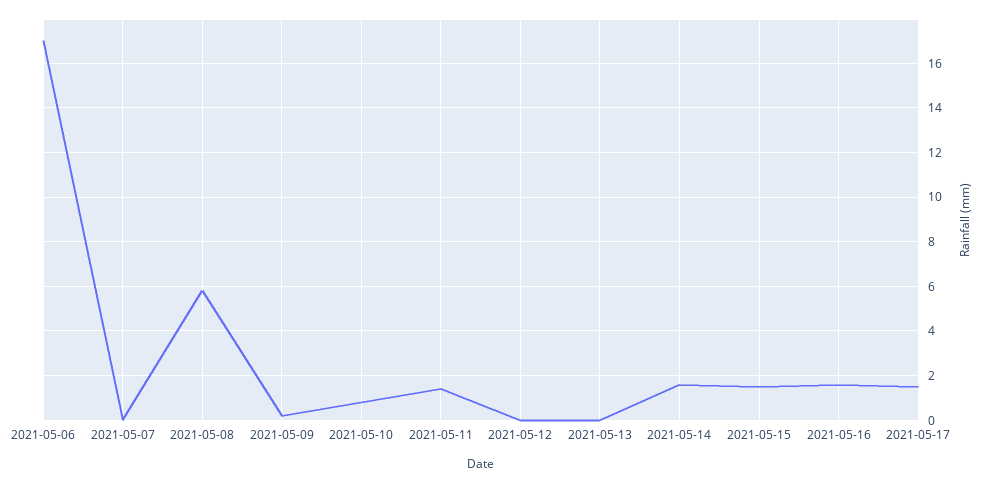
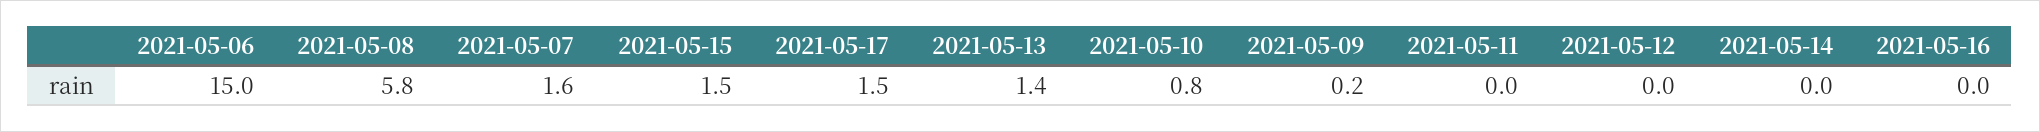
2021-05-06: 17 -> 15
2021-05-07: 0 -> 1.6
2021-05-11: 1.5 -> 0
2021-05-13: 0 -> 1.4
2021-05-14: 1.5 -> 0
2021-05-16: 1.5 -> 0

